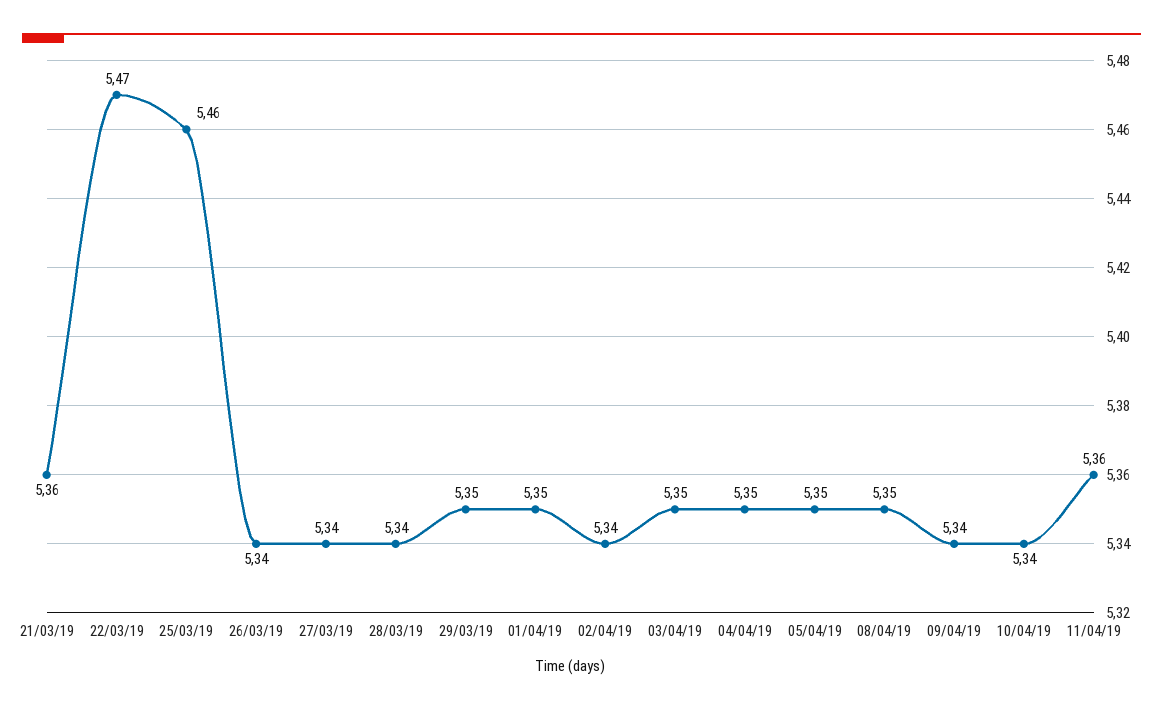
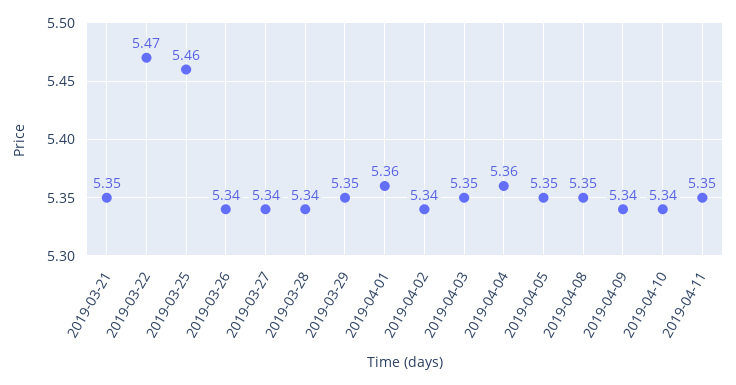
21/03/19: 5.36 -> 5.35
01/04/19: 5.35 -> 5.36
04/04/19: 5.35 -> 5.36
11/04/19: 5.36 -> 5.35

